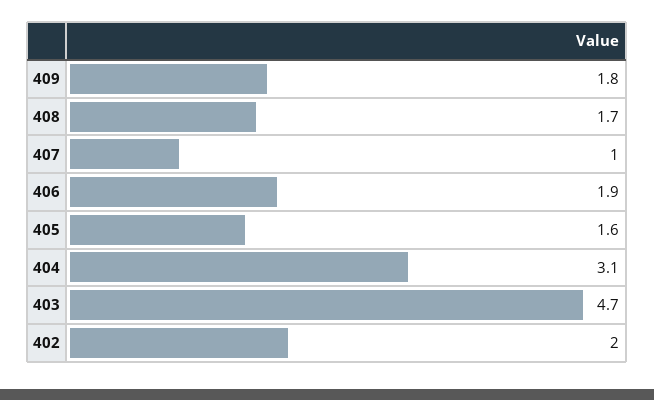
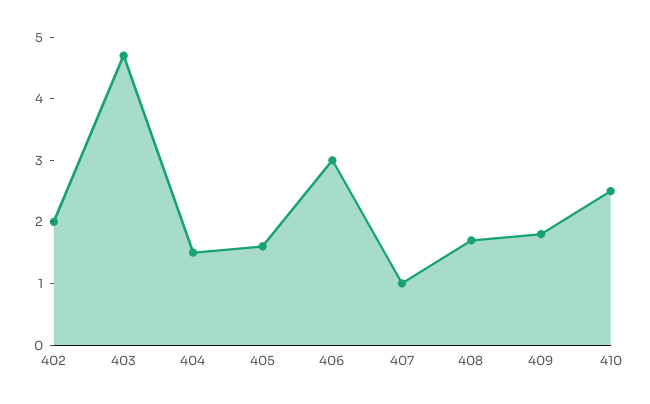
406: 1.9 -> 3
404: 3.1 -> 1.5
410: none -> 2.5

